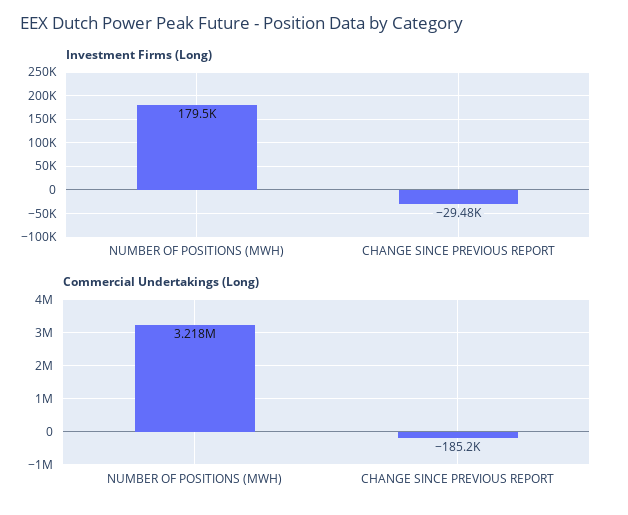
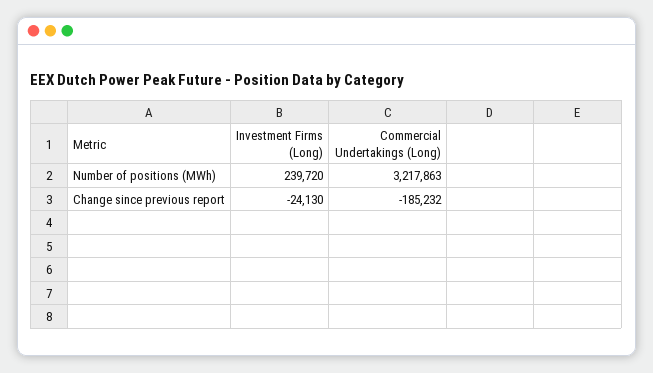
Investment Firms (Long), NUMBER OF POSITIONS (MWH): 179500 -> 239720
Investment Firms (Long), CHANGE SINCE PREVIOUS REPORT: -29480 -> -24130

